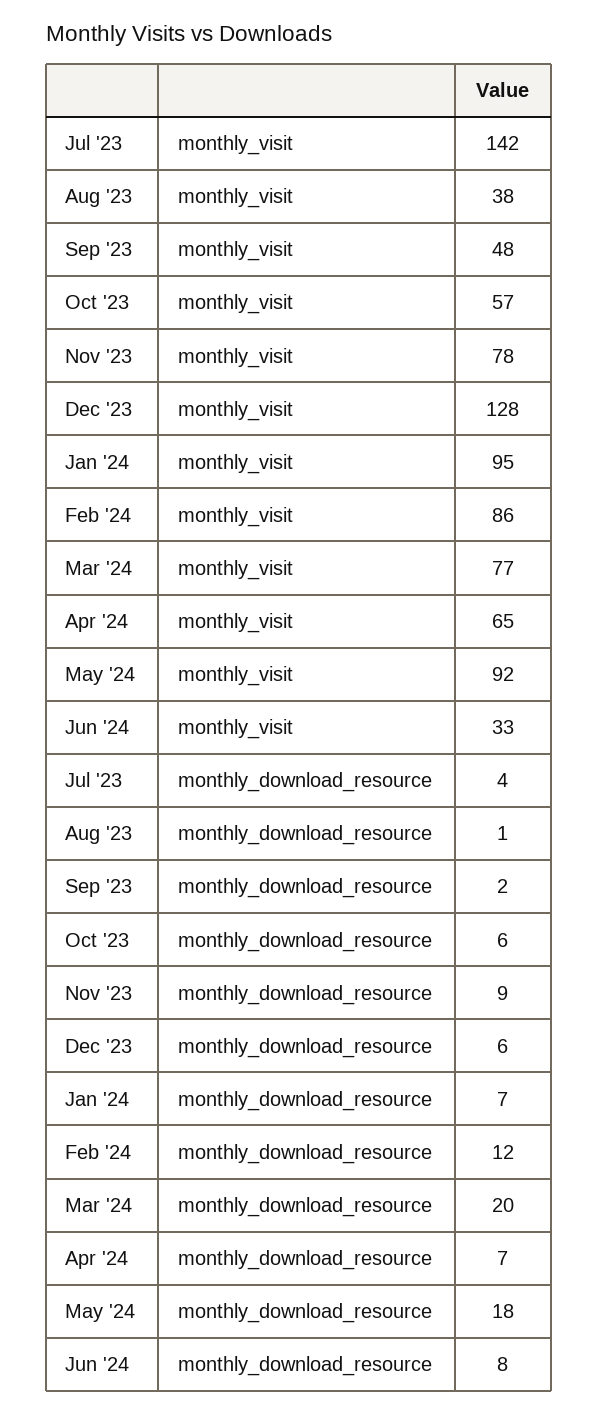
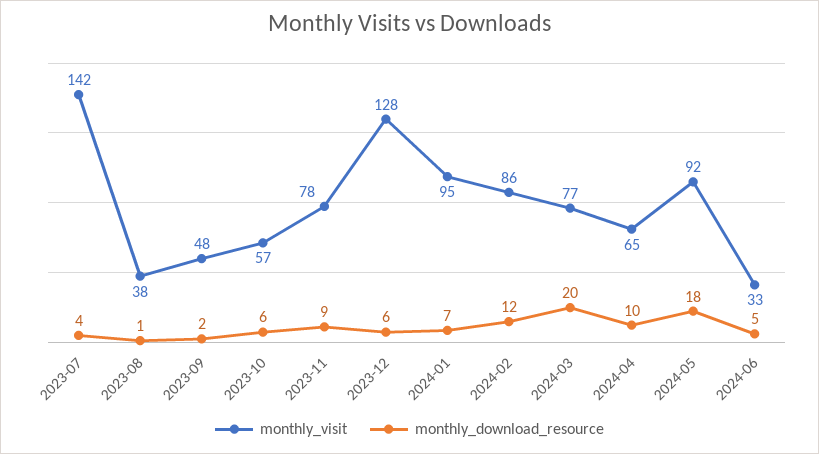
monthly_download_resource, Apr '24: 7 -> 10
monthly_download_resource, Jun '24: 8 -> 5

